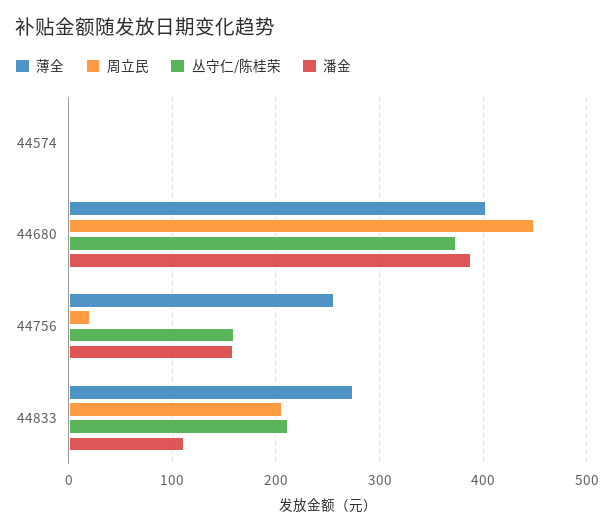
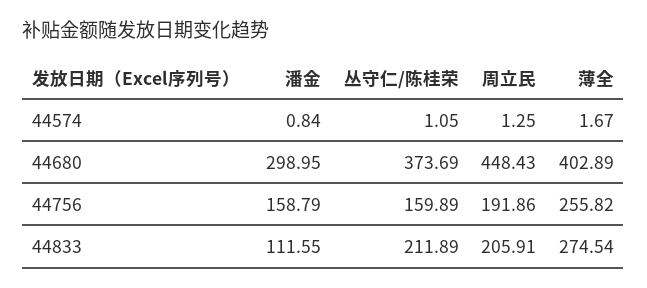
潘金, 44680: 390 -> 298.95
周立民, 44756: 20 -> 191.86

